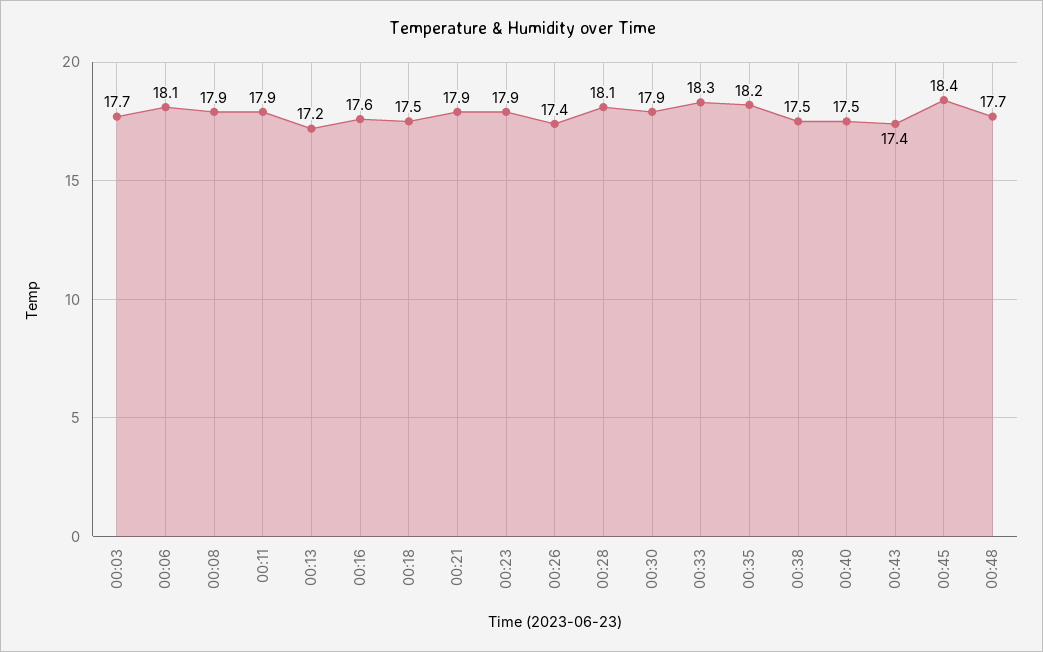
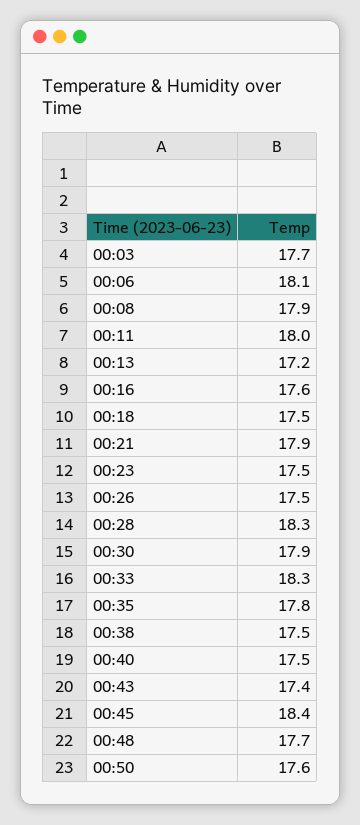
00:11: 17.9 -> 18
00:23: 17.9 -> 17.5
00:26: 17.4 -> 17.5
00:28: 18.1 -> 18.3
00:35: 18.2 -> 17.8
00:50: none -> 17.6

